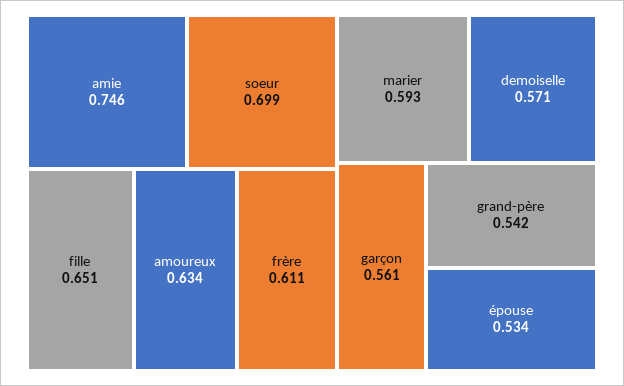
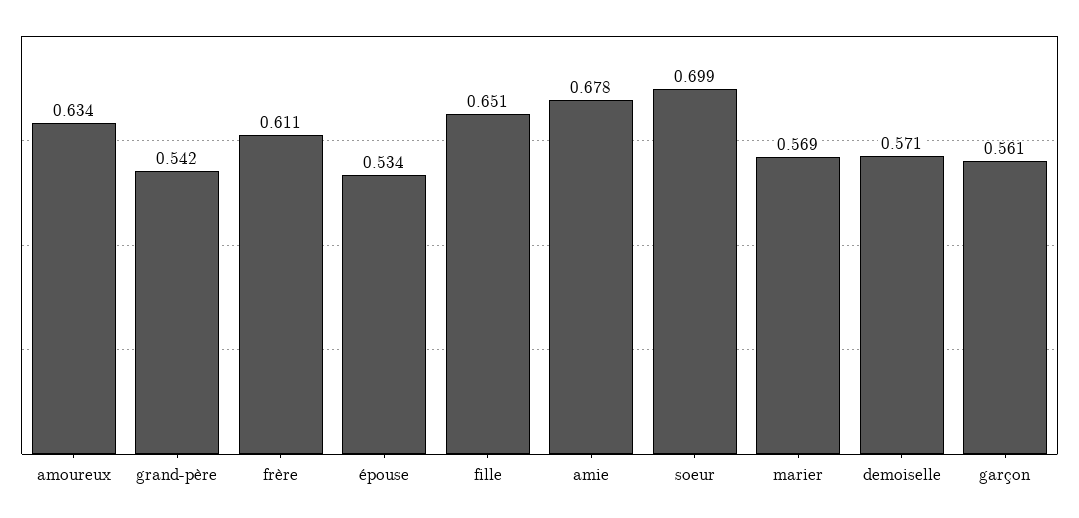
amie: 0.746 -> 0.678
marier: 0.593 -> 0.569

